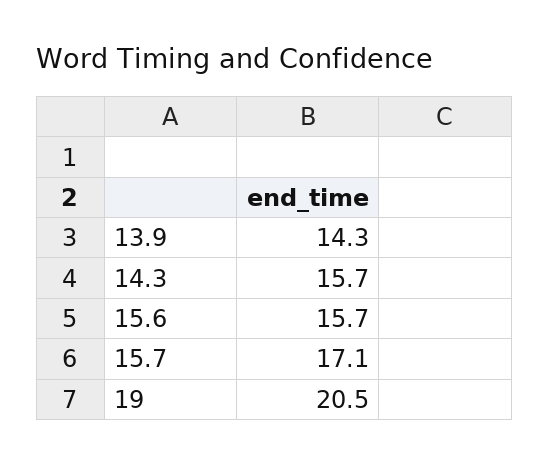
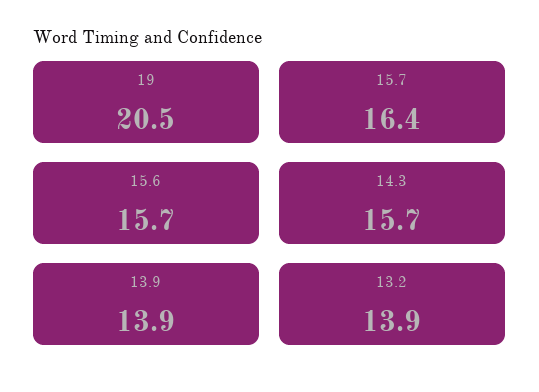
13.9: 14.3 -> 13.9
15.7: 17.1 -> 16.4
13.2: none -> 13.9

